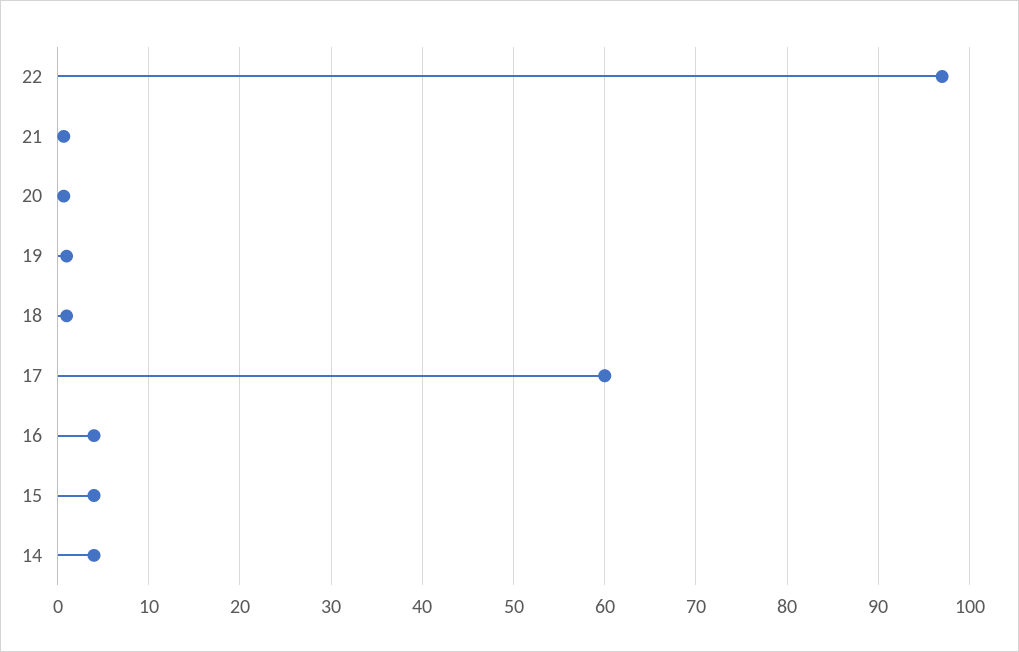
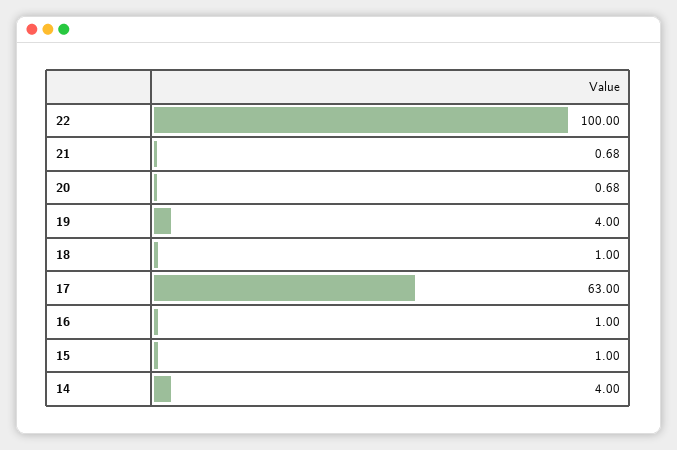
22: 97 -> 100
19: 1 -> 4
17: 60 -> 63
16: 4 -> 1
15: 4 -> 1

